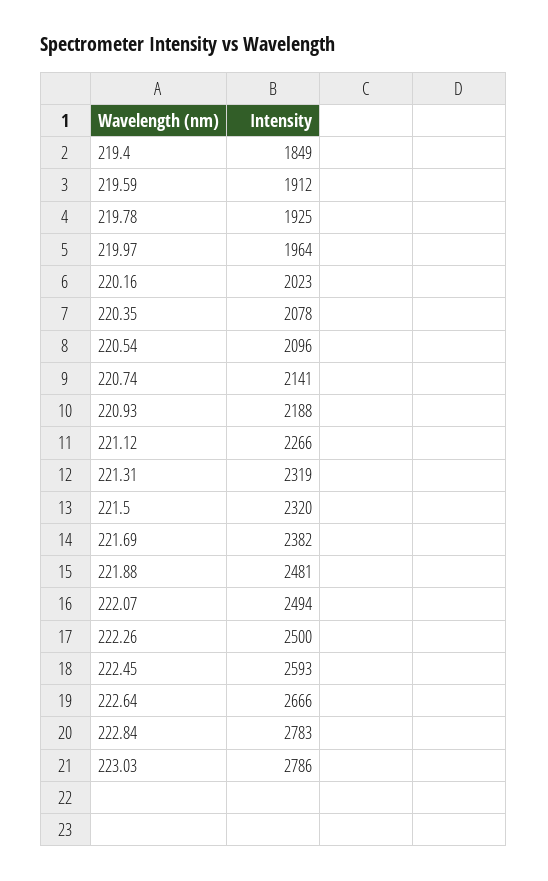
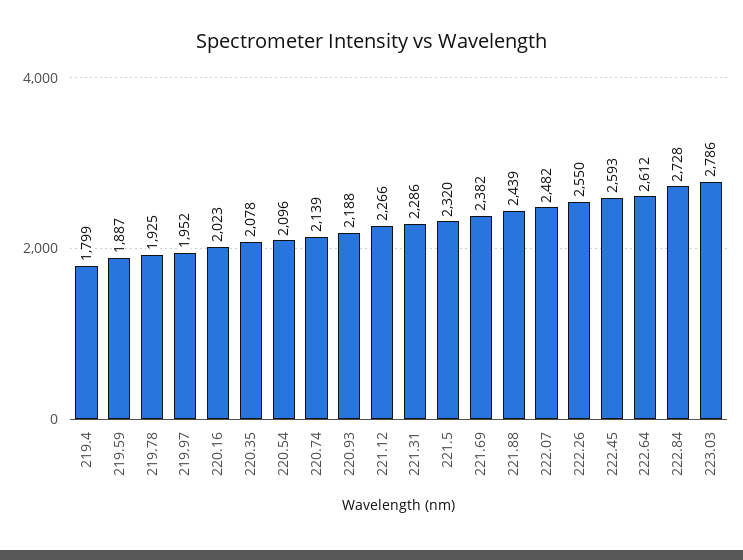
219.4: 1849 -> 1799
219.59: 1912 -> 1887
219.97: 1964 -> 1952
220.74: 2141 -> 2139
221.31: 2319 -> 2286
221.88: 2481 -> 2439
222.07: 2494 -> 2482
222.26: 2500 -> 2550
222.64: 2666 -> 2612
222.84: 2783 -> 2728

